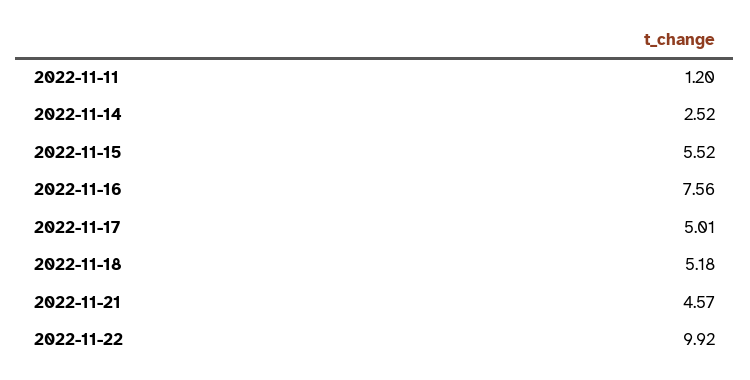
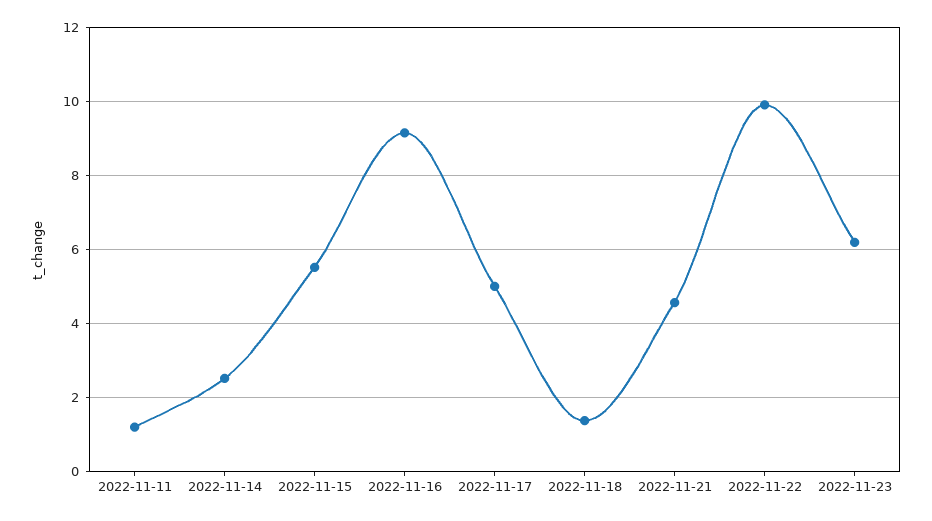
2022-11-16: 7.56 -> 9.2
2022-11-18: 5.18 -> 1.4
2022-11-23: none -> 6.2

